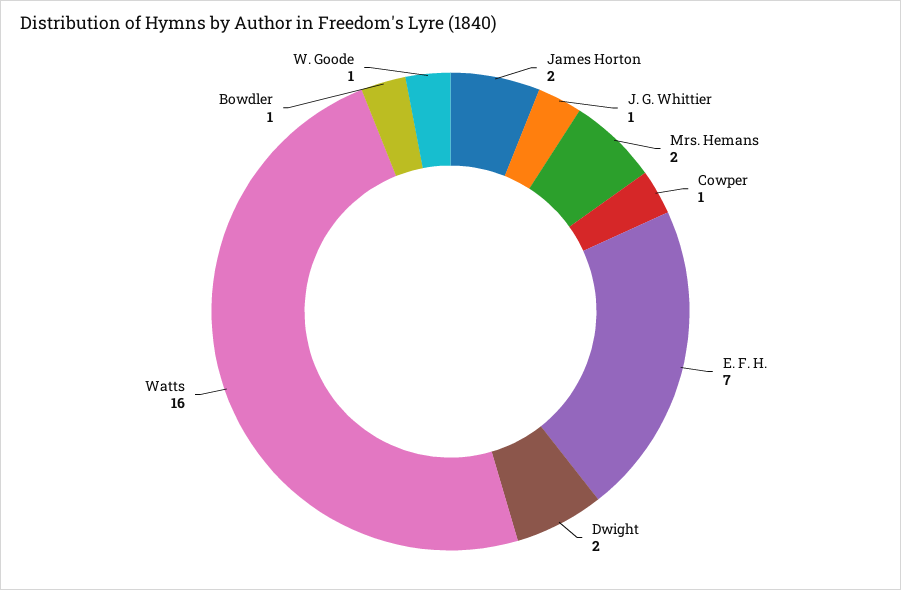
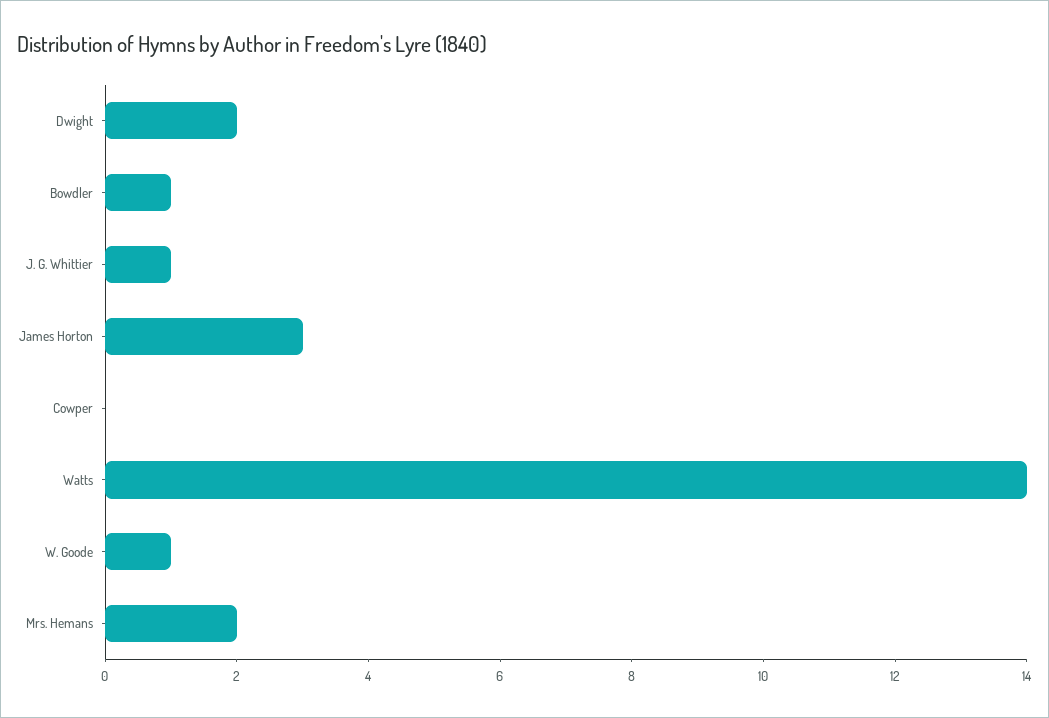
James Horton: 2 -> 3
Cowper: 1 -> 0
E. F. H.: 7 -> none
Watts: 16 -> 14

